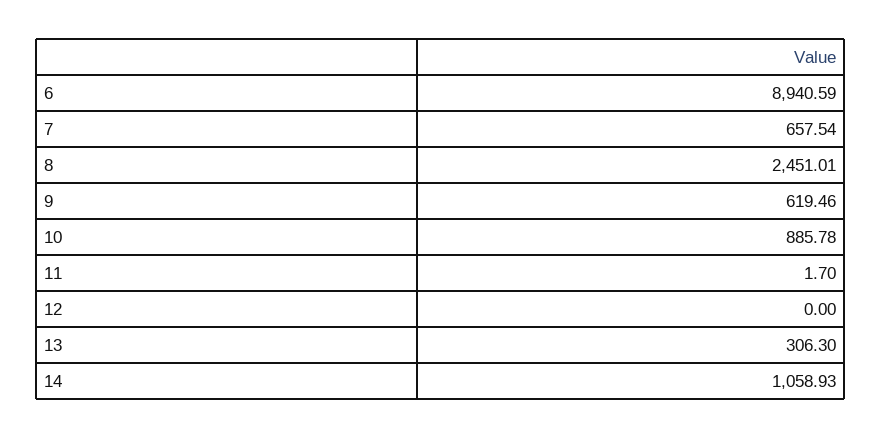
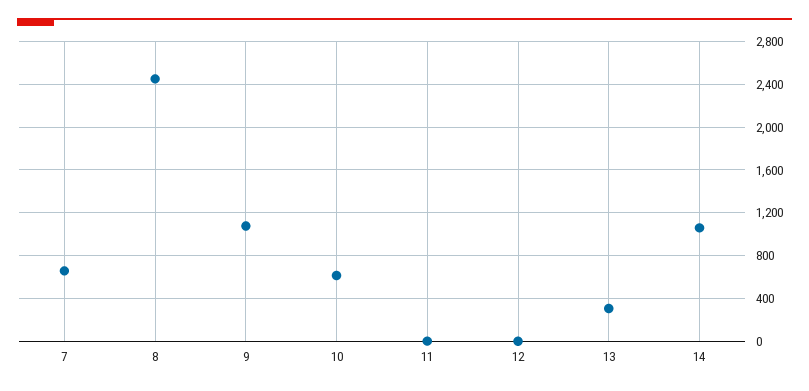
6: 8940.59 -> none
9: 619.46 -> 1100
10: 885.78 -> 600

